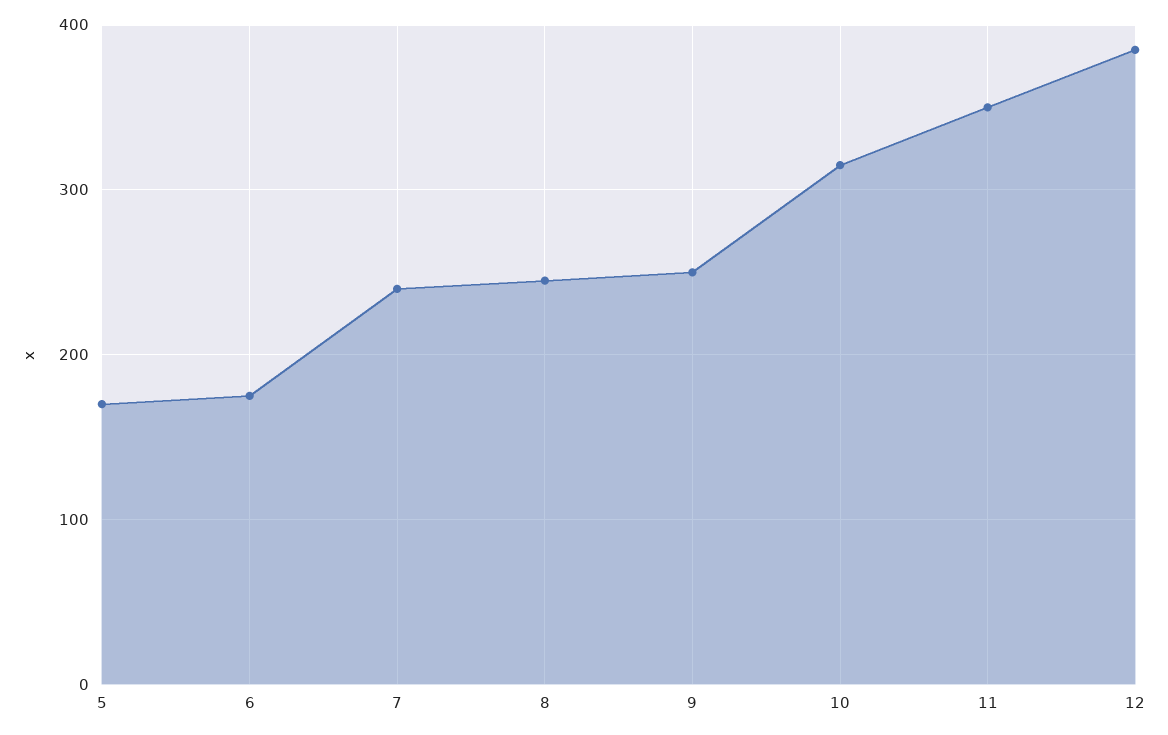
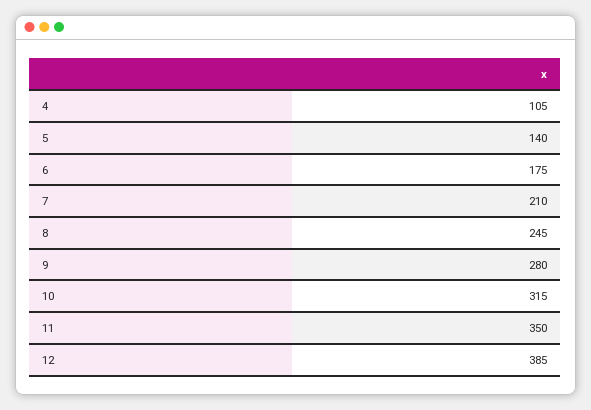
5: 170 -> 140
7: 240 -> 210
9: 250 -> 280
4: none -> 105

